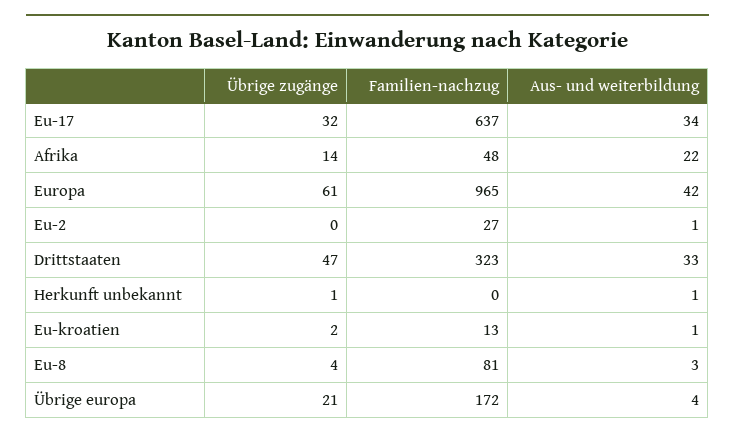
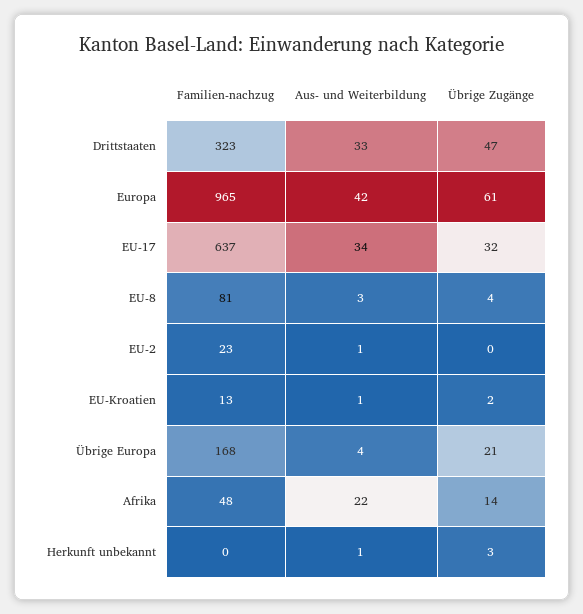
Familien-nachzug, Eu-2: 27 -> 23
Übrige zugänge, Herkunft unbekannt: 1 -> 3
Familien-nachzug, Übrige europa: 172 -> 168

